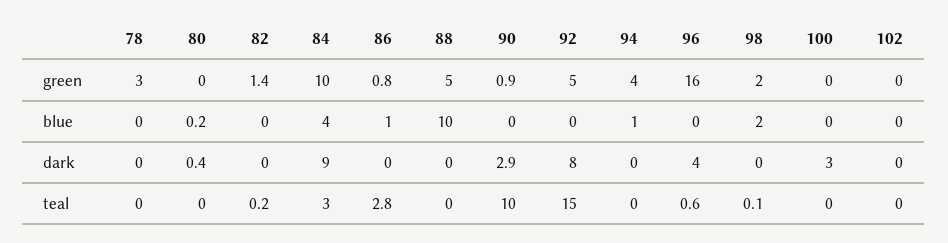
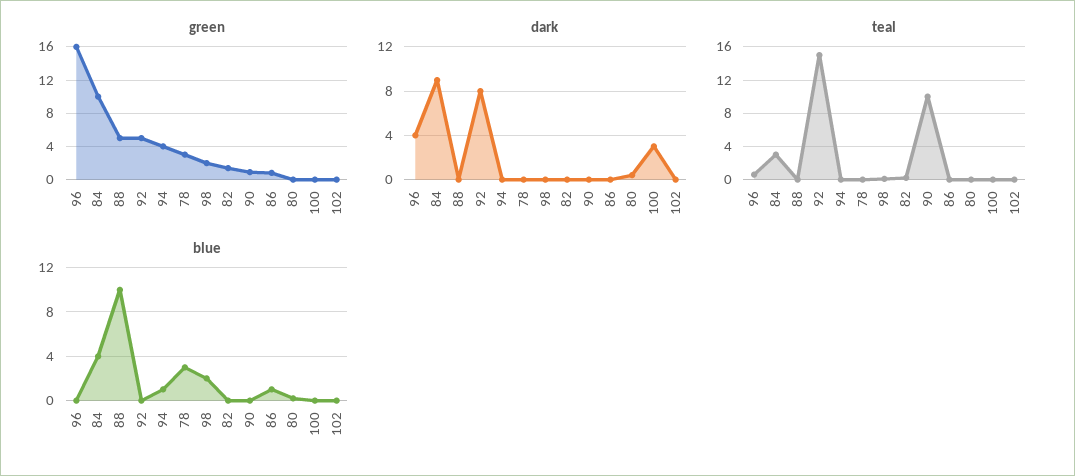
blue, 78: 0 -> 3
dark, 90: 2.9 -> 0
teal, 86: 2.8 -> 0

